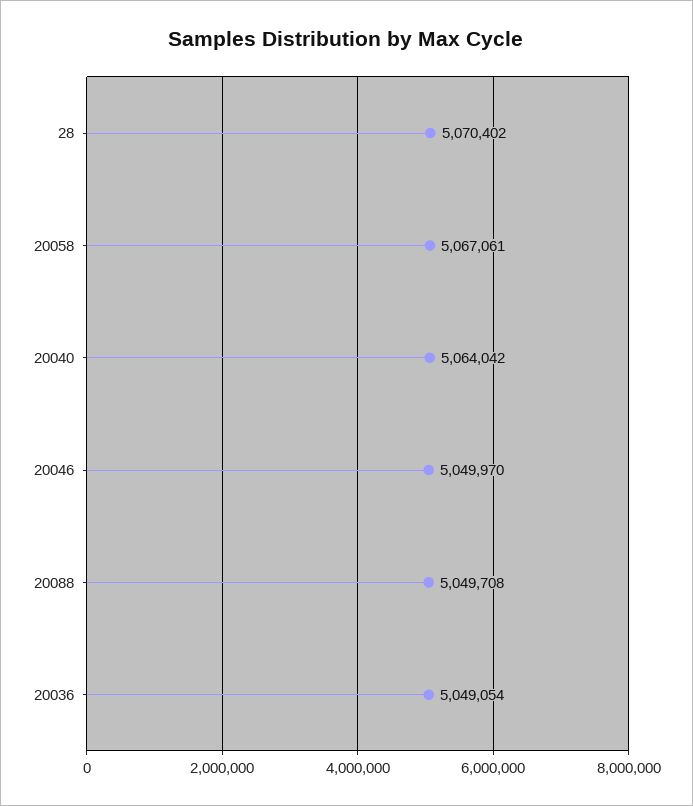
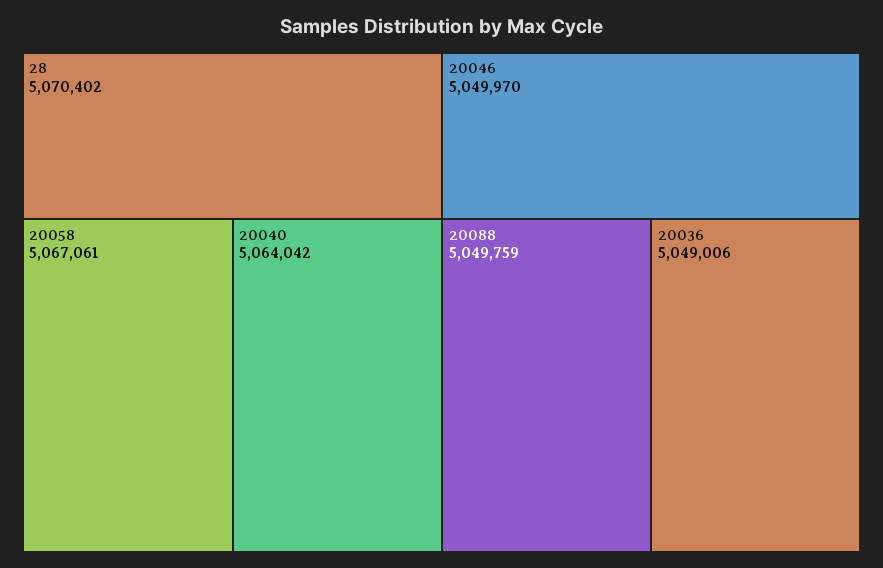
20088: 5049708 -> 5049759
20036: 5049054 -> 5049006

